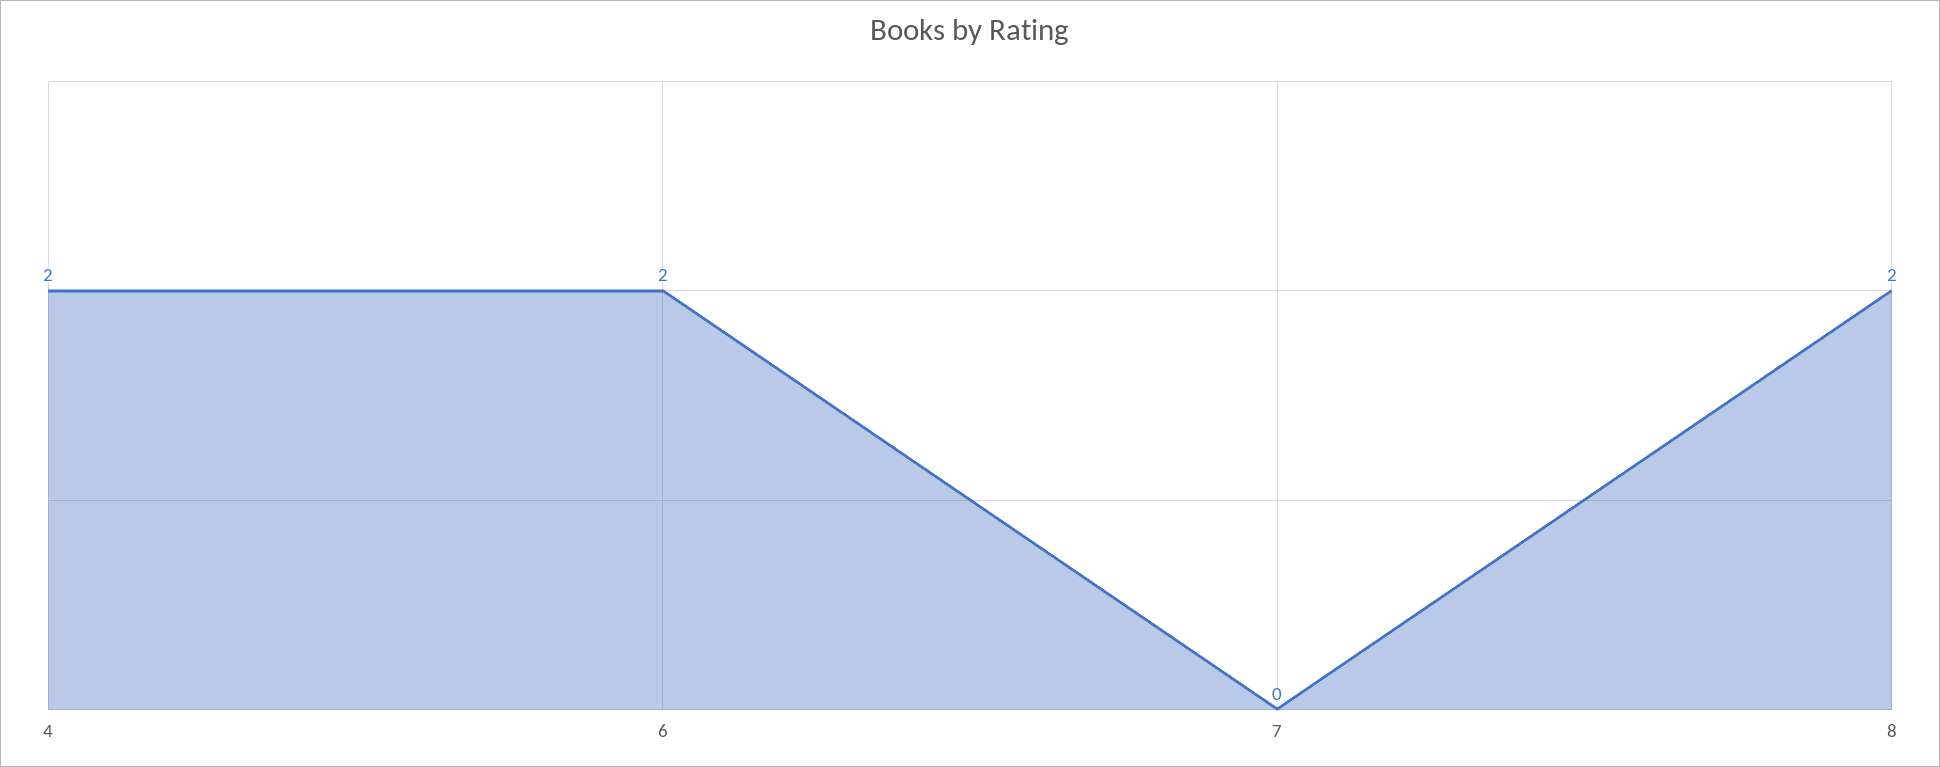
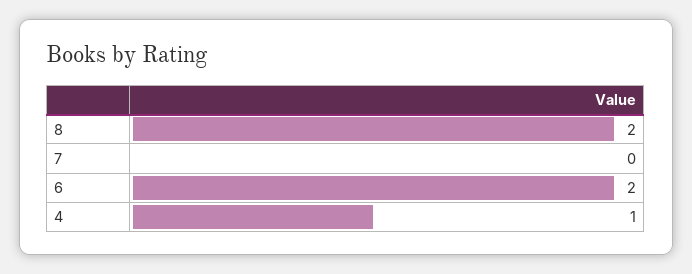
4: 2 -> 1

